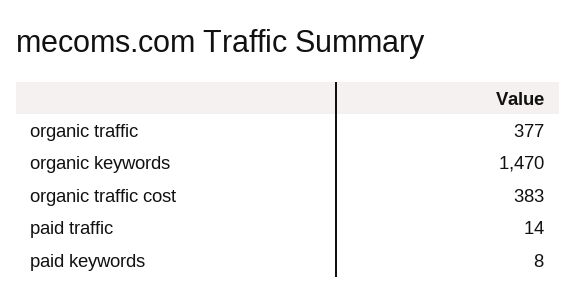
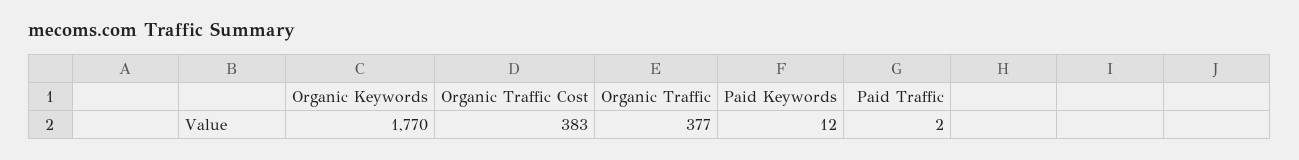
organic keywords: 1470 -> 1770
paid traffic: 14 -> 2
paid keywords: 8 -> 12

